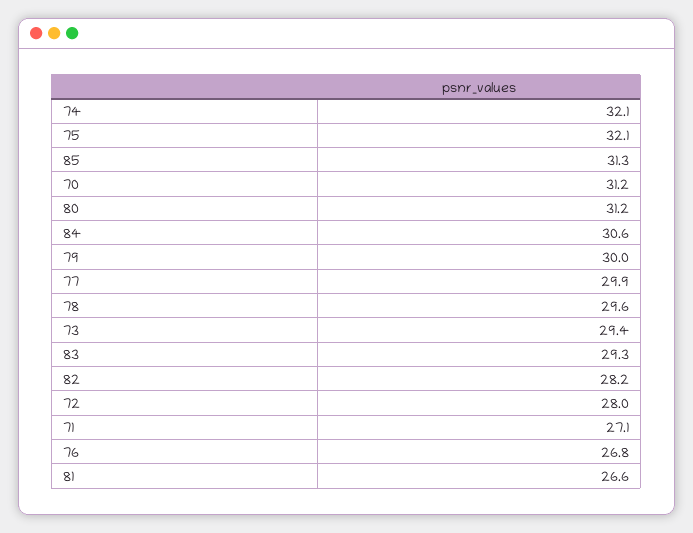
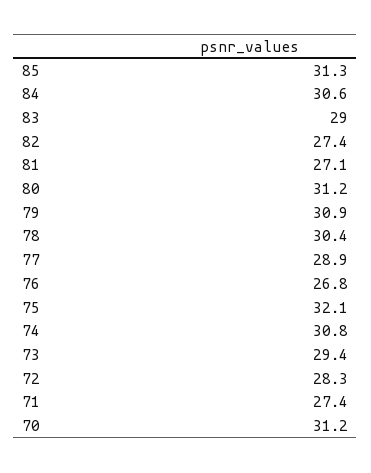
74: 32.1 -> 30.8
79: 30 -> 30.9
77: 29.9 -> 28.9
78: 29.6 -> 30.4
83: 29.3 -> 29
82: 28.2 -> 27.4
72: 28 -> 28.3
71: 27.1 -> 27.4
81: 26.6 -> 27.1

